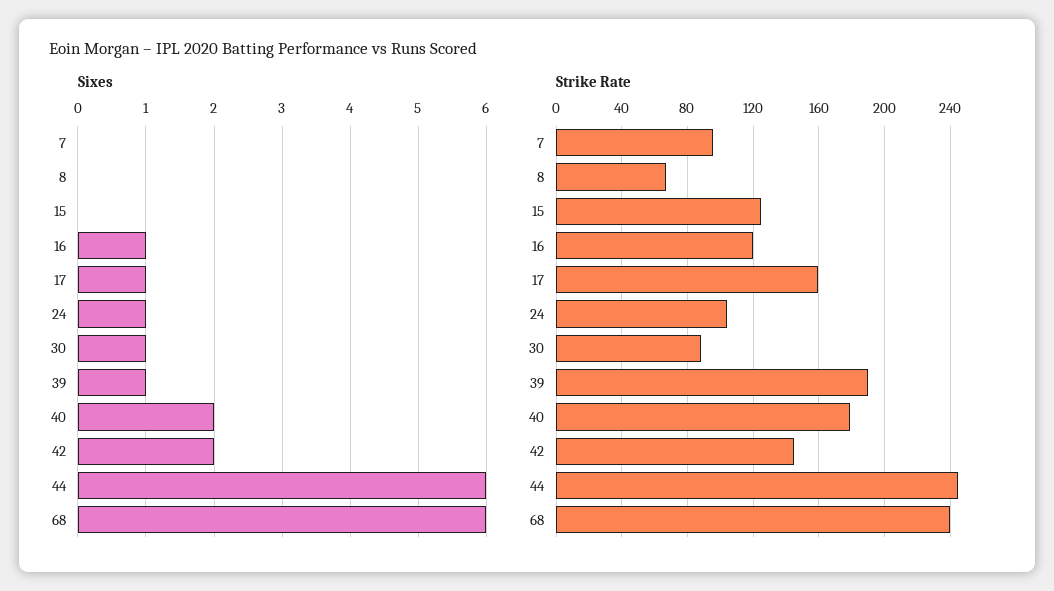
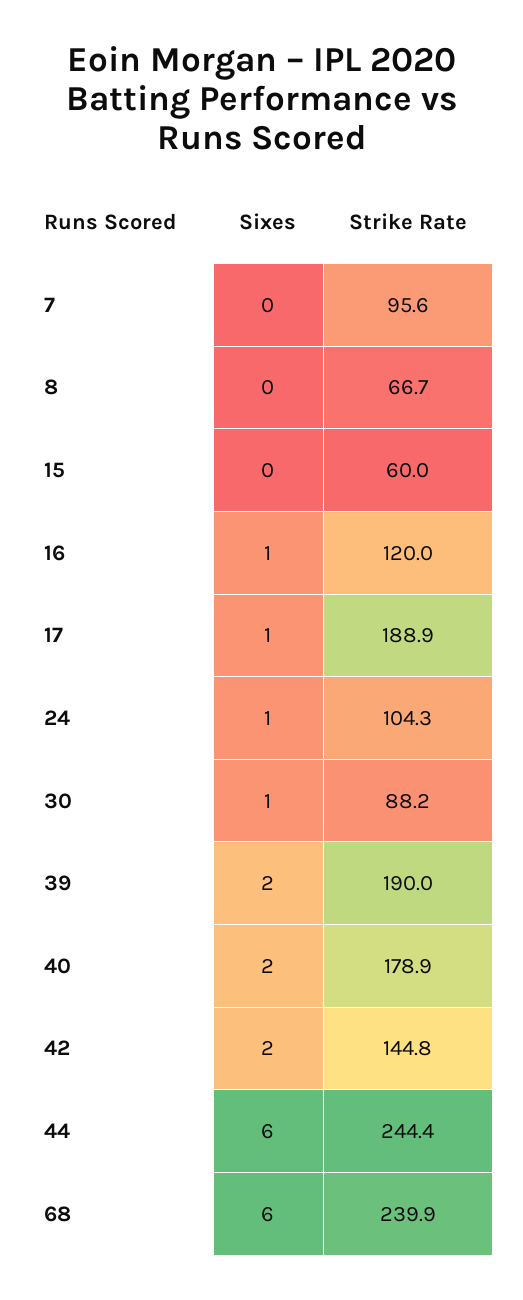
Sixes, 39: 1 -> 2
Strike Rate, 15: 125 -> 60
Strike Rate, 17: 160 -> 188.9

